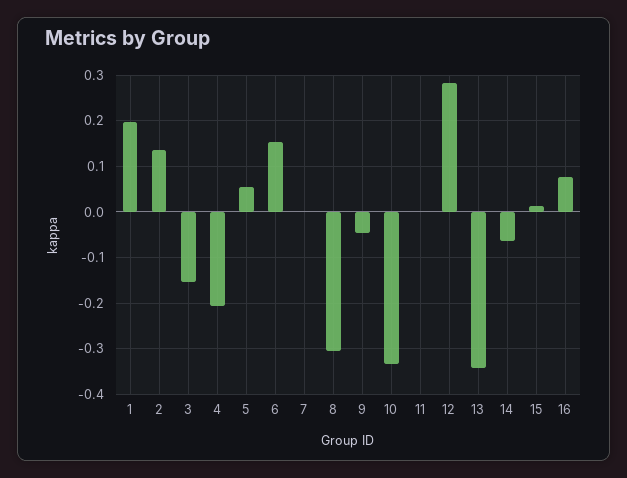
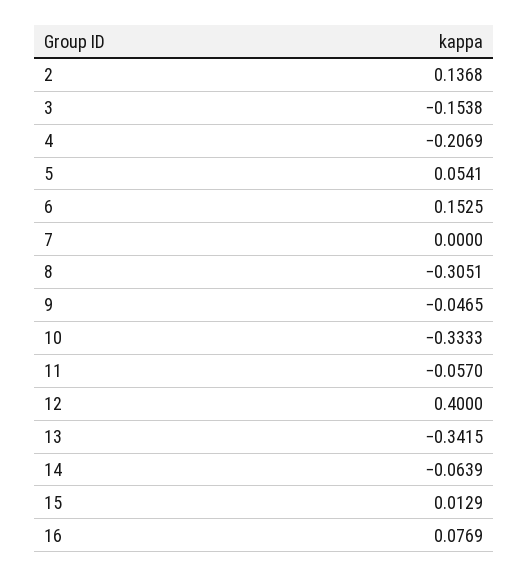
1: 0.2 -> none
11: 0 -> -0.057
12: 0.28 -> 0.4

